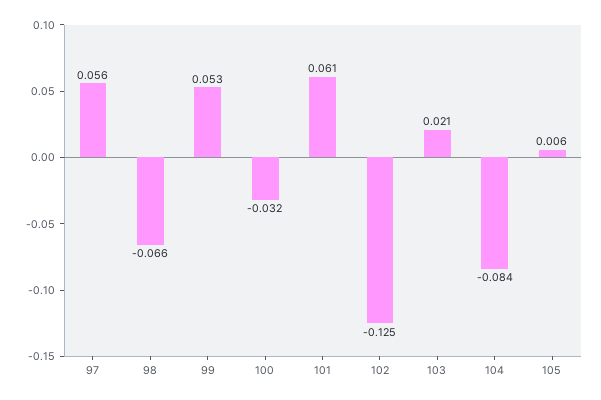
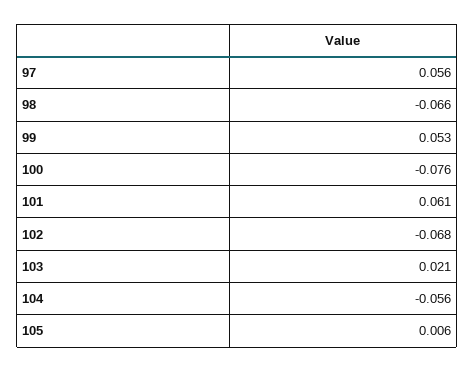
100: -0.032 -> -0.076
102: -0.125 -> -0.068
104: -0.084 -> -0.056

